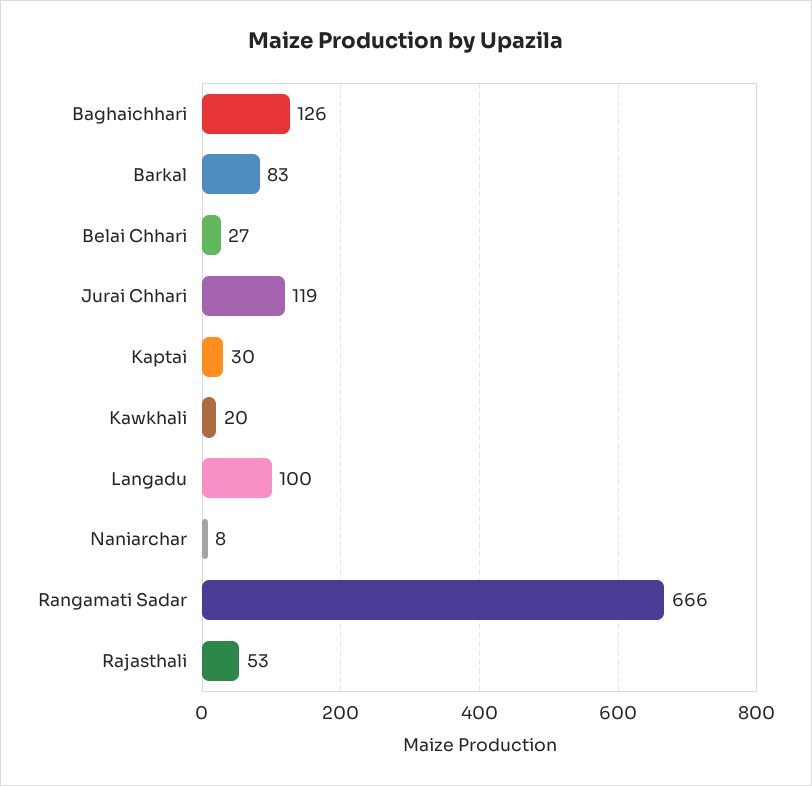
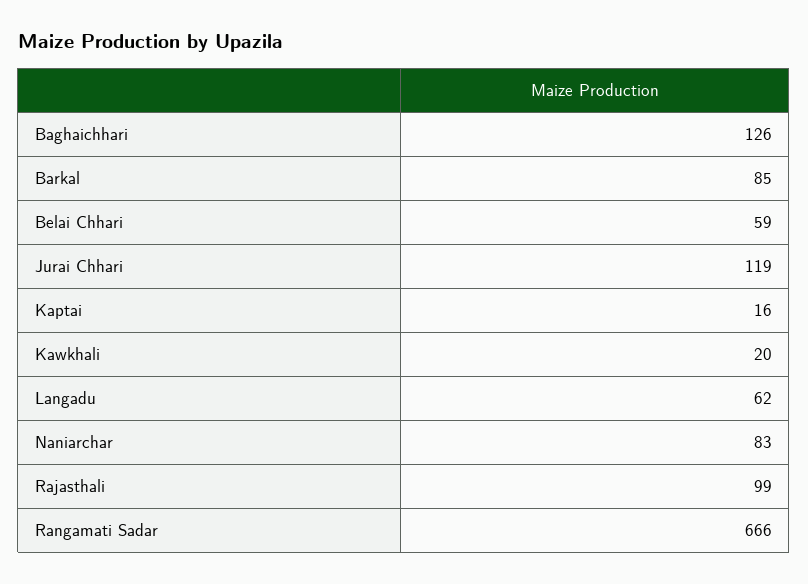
Barkal: 83 -> 85
Belai Chhari: 27 -> 59
Kaptai: 30 -> 16
Langadu: 100 -> 62
Naniarchar: 8 -> 83
Rajasthali: 53 -> 99

